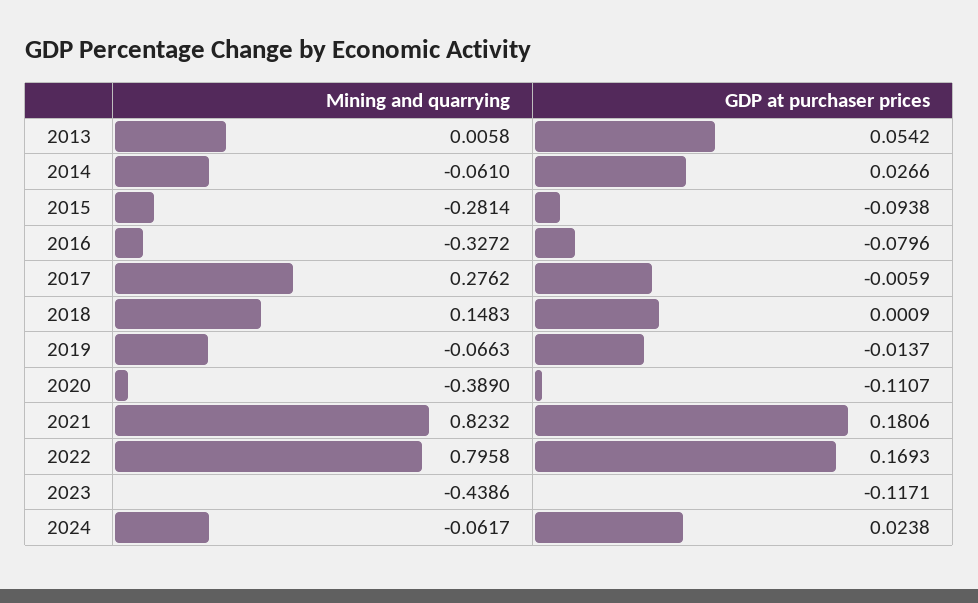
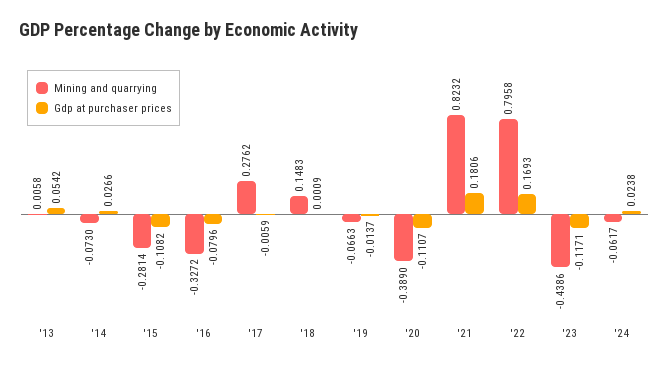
Mining and quarrying, 2014: -0.061 -> -0.073
GDP at purchaser prices, 2015: -0.0938 -> -0.1082

